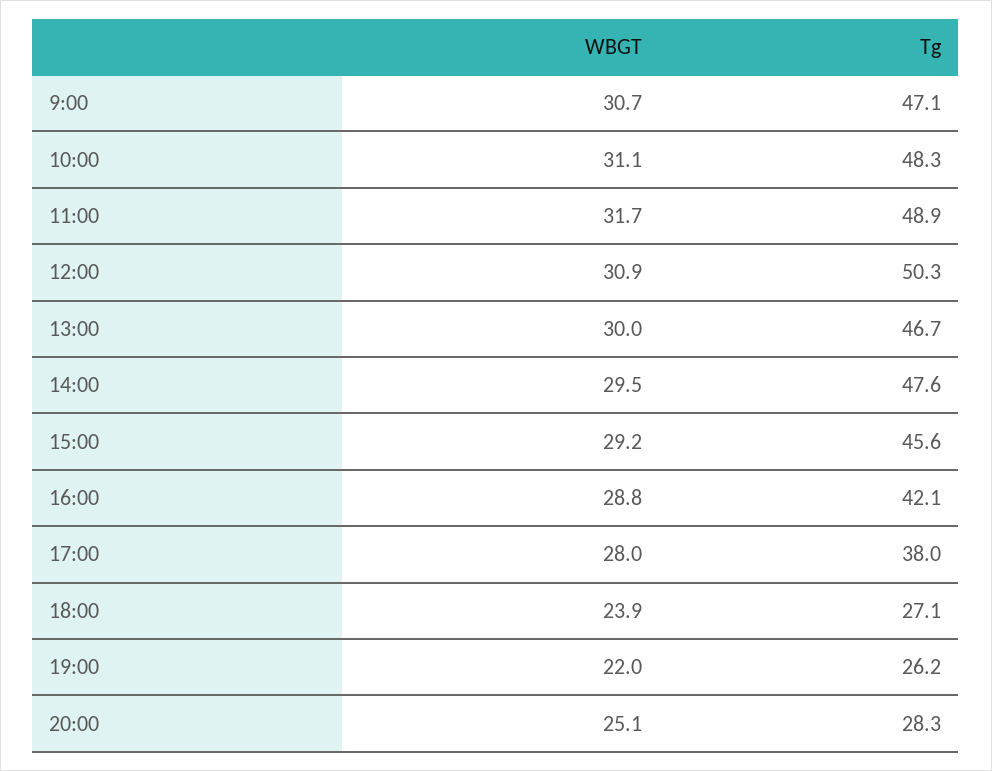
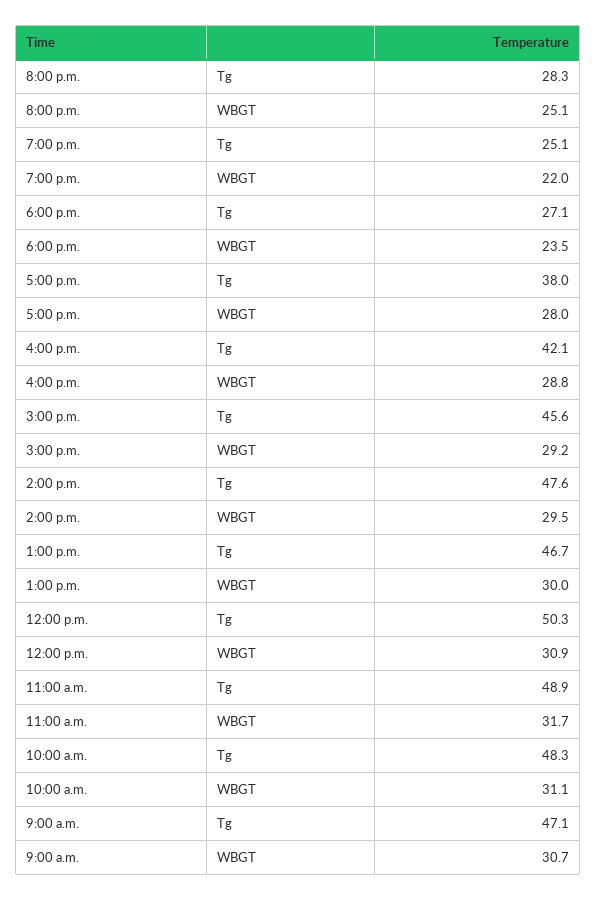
WBGT, 18:00: 23.9 -> 23.5
Tg, 19:00: 26.2 -> 25.1

